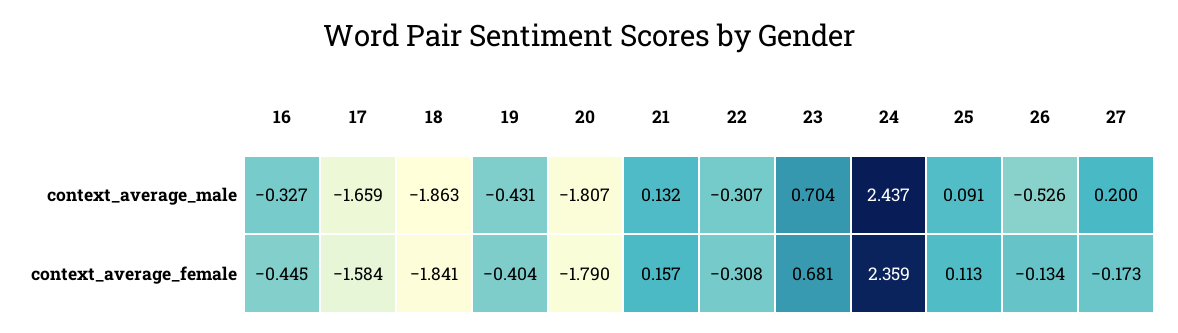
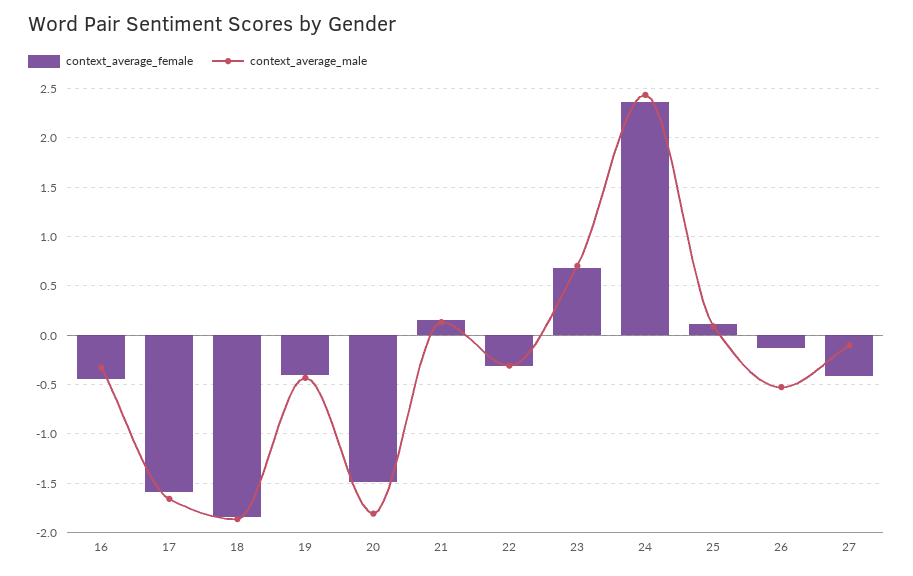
context_average_male, 27: 0.2 -> -0.1
context_average_female, 20: -1.79 -> -1.5
context_average_female, 27: -0.173 -> -0.4

